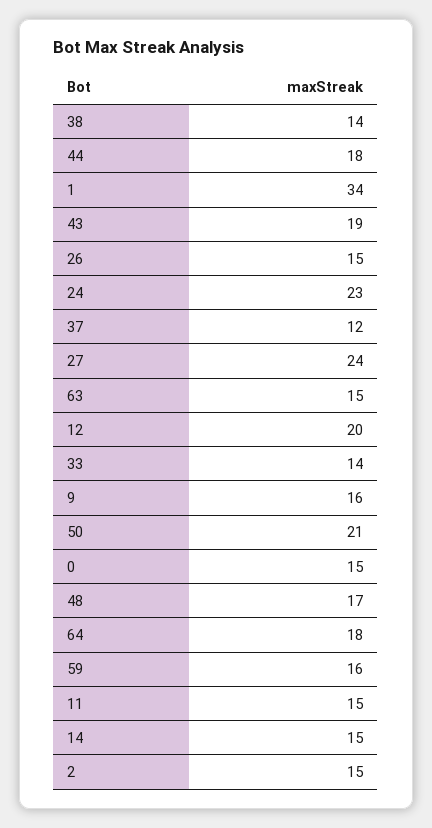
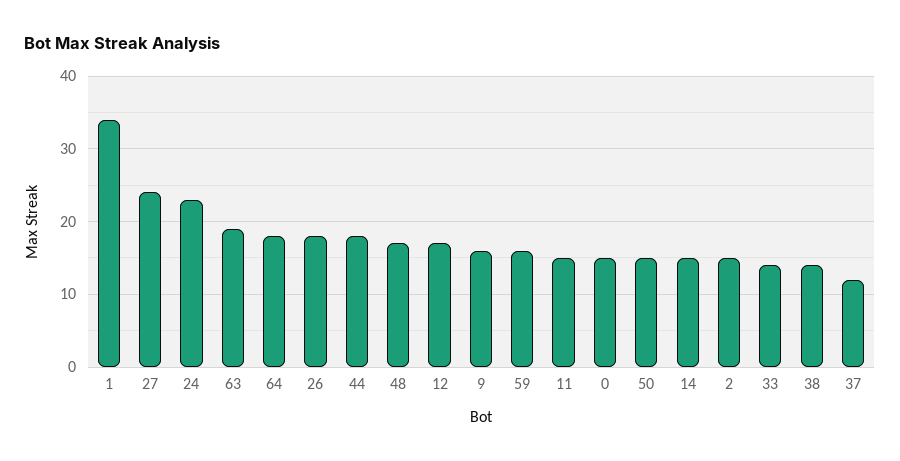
43: 19 -> none
26: 15 -> 18
63: 15 -> 19
12: 20 -> 17
50: 21 -> 15

